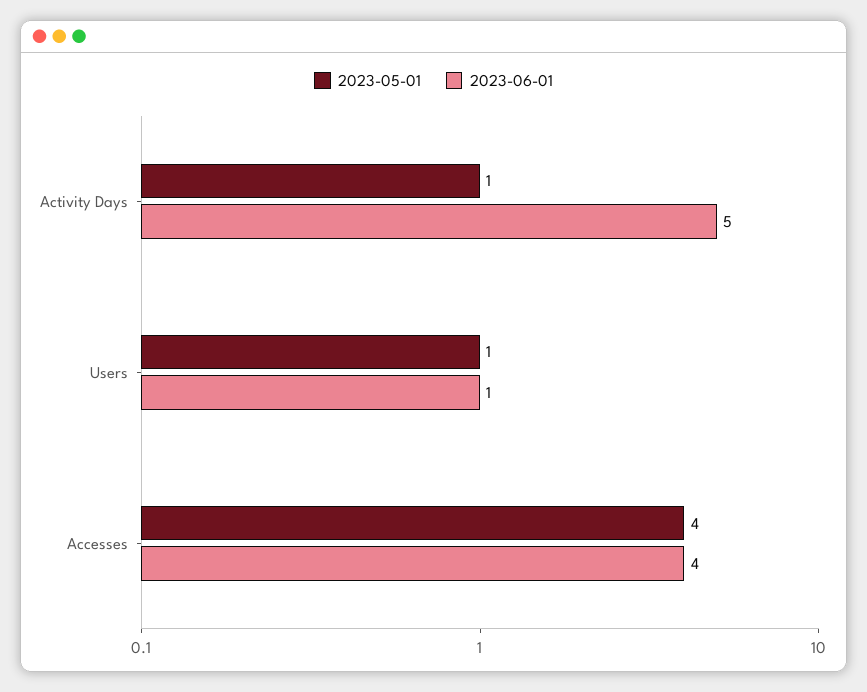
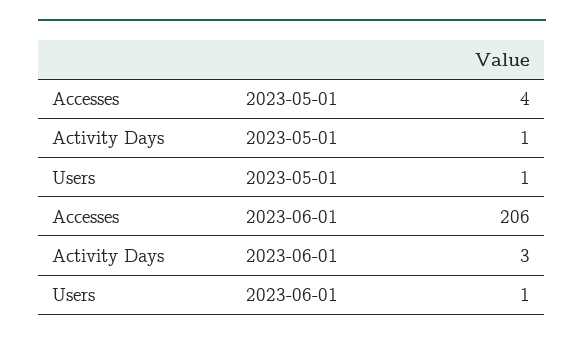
2023-06-01, Activity Days: 5 -> 3
2023-06-01, Accesses: 4 -> 206

